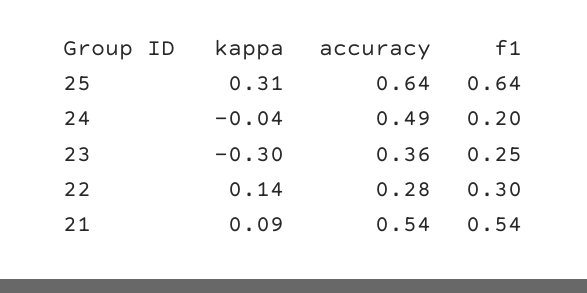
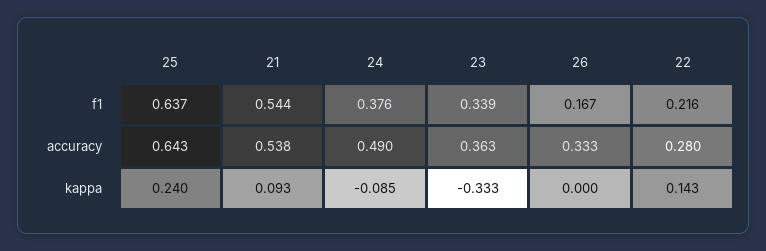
kappa, 25: 0.31 -> 0.24
kappa, 24: -0.04 -> -0.085
f1, 24: 0.2 -> 0.376
kappa, 23: -0.3 -> -0.333
f1, 23: 0.25 -> 0.339
f1, 22: 0.3 -> 0.216
f1, 26: none -> 0.167
accuracy, 26: none -> 0.333
kappa, 26: none -> 0

